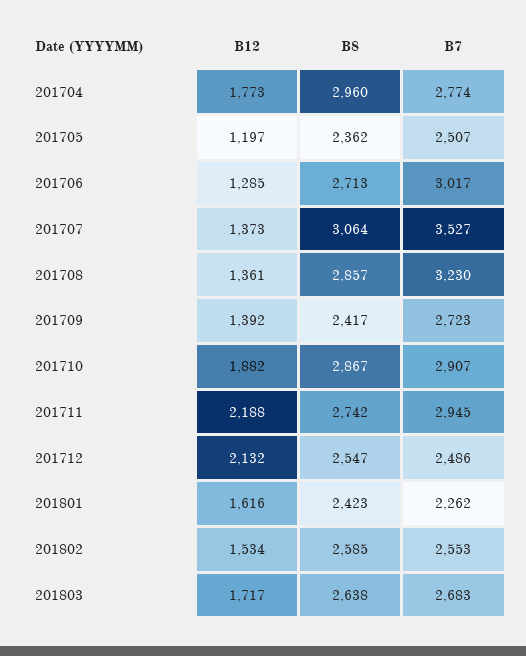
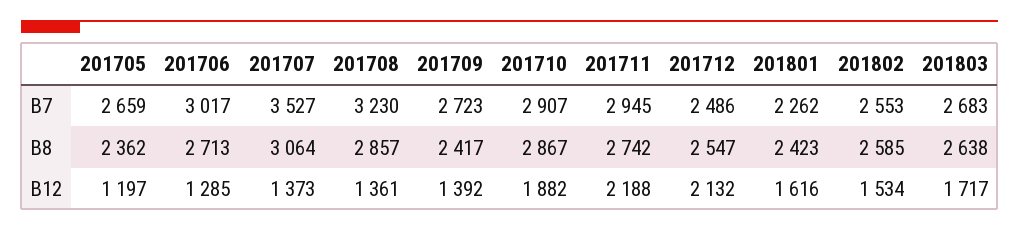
B12, 201704: 1773 -> none
B8, 201704: 2960 -> none
B7, 201704: 2774 -> none
B7, 201705: 2507 -> 2659

